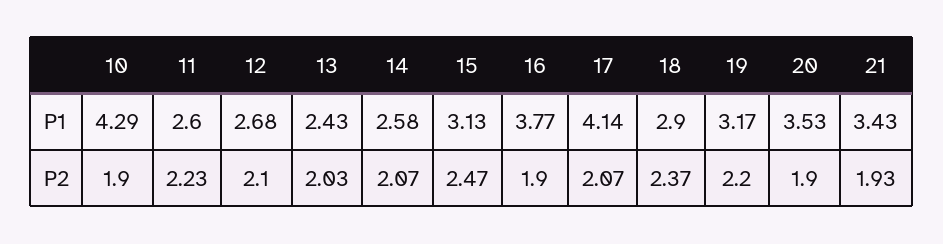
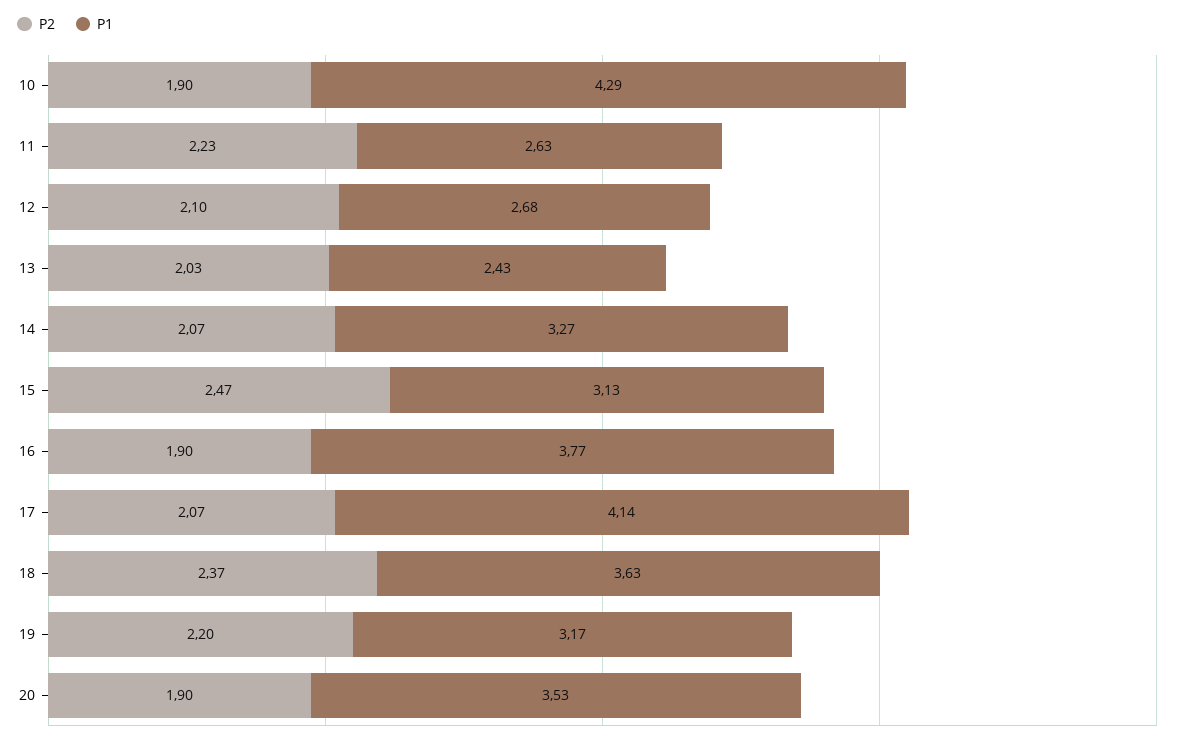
P1, 11: 2.6 -> 2.63
P1, 14: 2.58 -> 3.27
P1, 18: 2.9 -> 3.63
P1, 21: 3.43 -> none
P2, 21: 1.93 -> none

